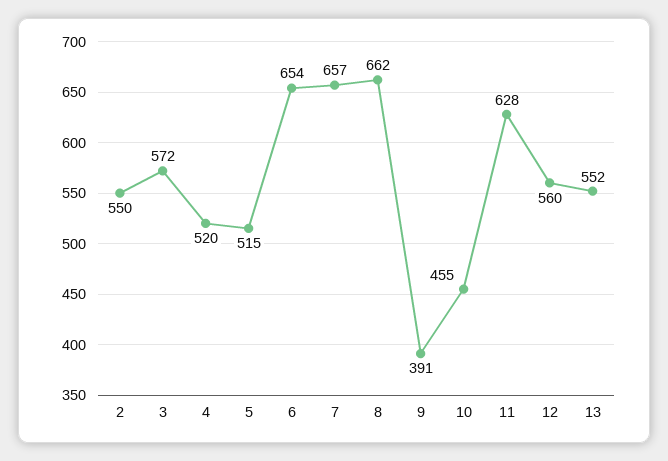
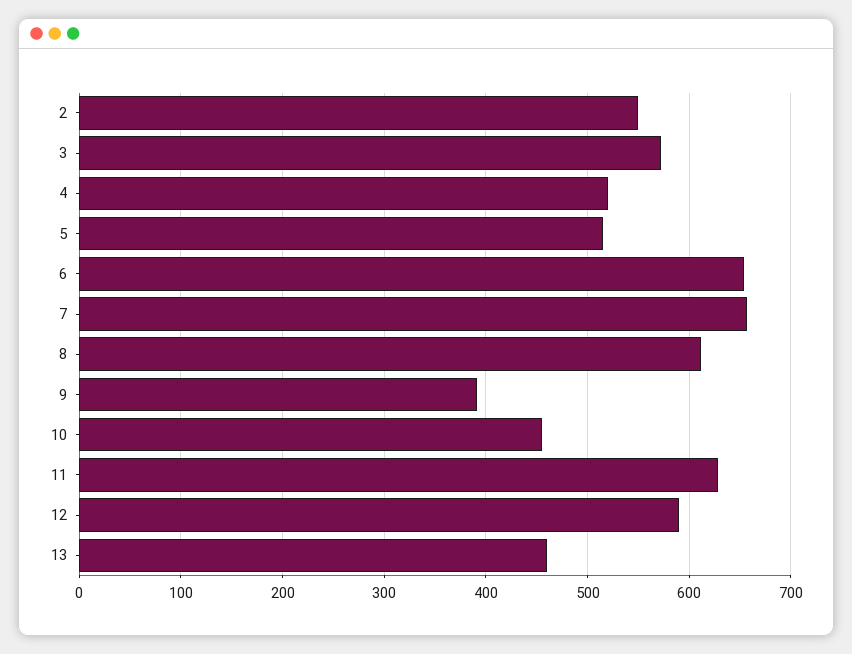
8: 662 -> 610
12: 560 -> 590
13: 552 -> 460

